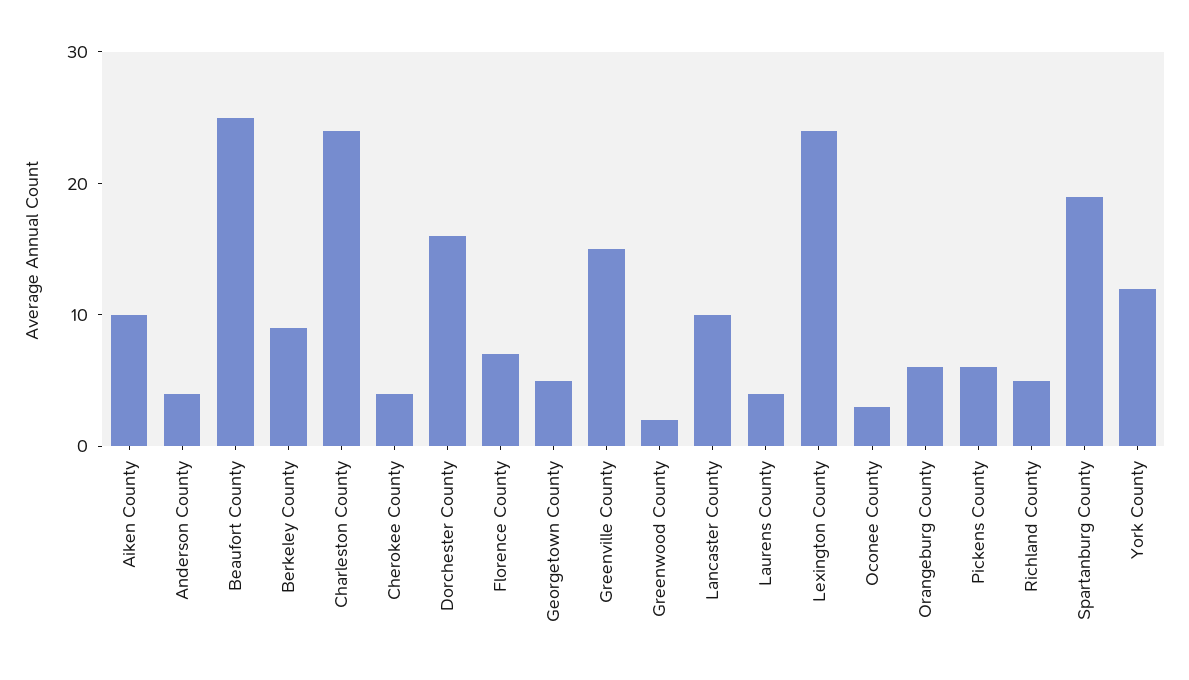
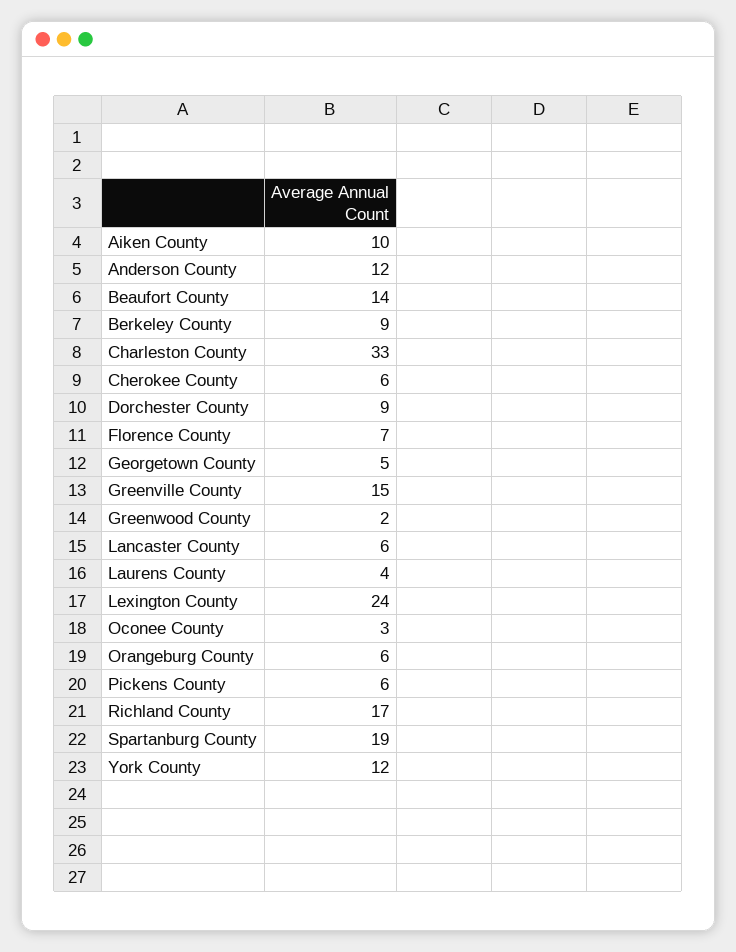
Anderson County: 4 -> 12
Beaufort County: 25 -> 14
Charleston County: 24 -> 33
Cherokee County: 4 -> 6
Dorchester County: 16 -> 9
Lancaster County: 10 -> 6
Richland County: 5 -> 17

